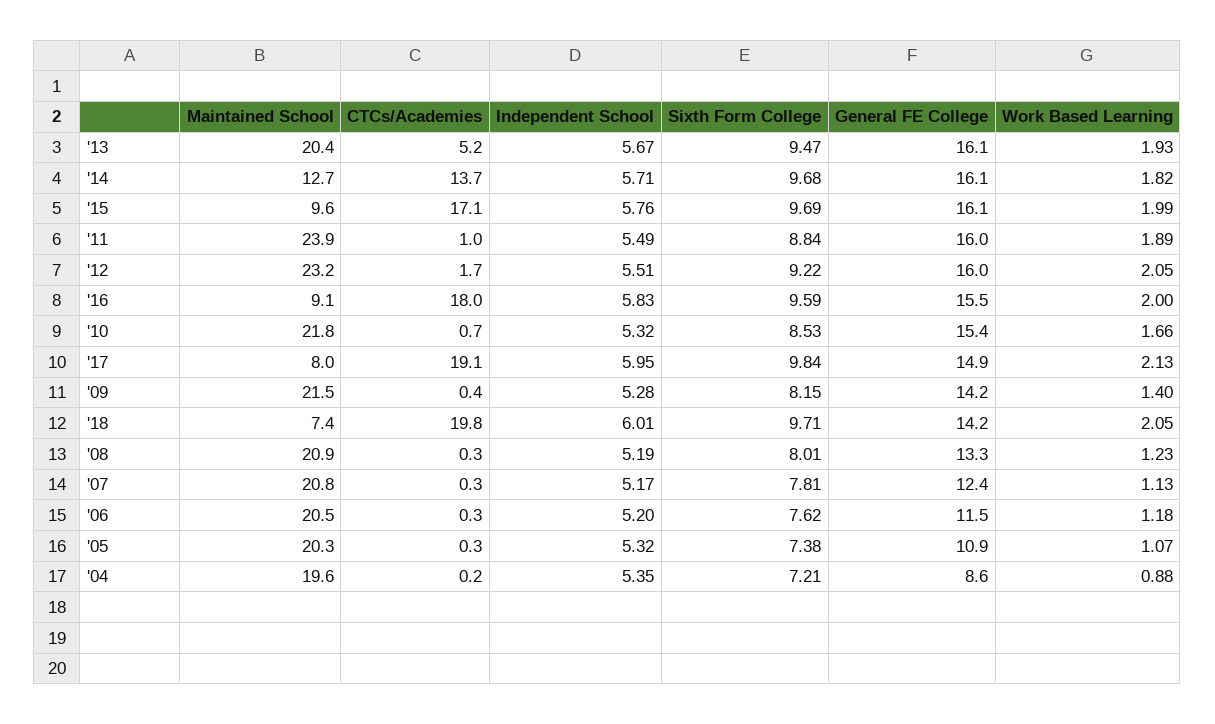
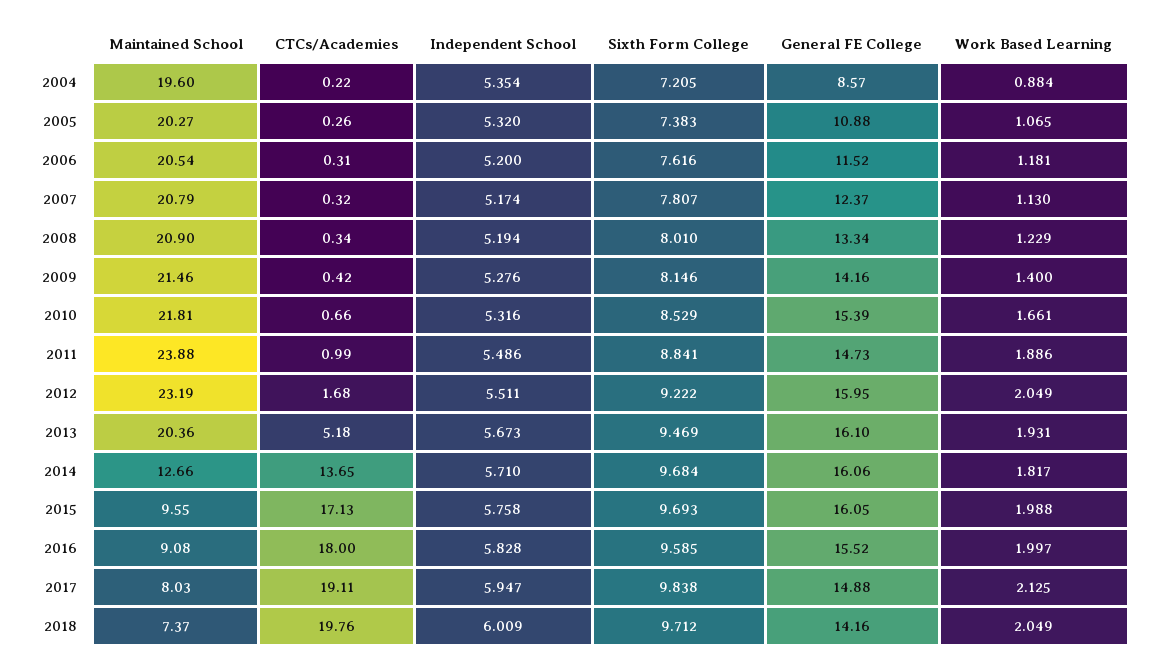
General FE College, '11: 16 -> 14.73

